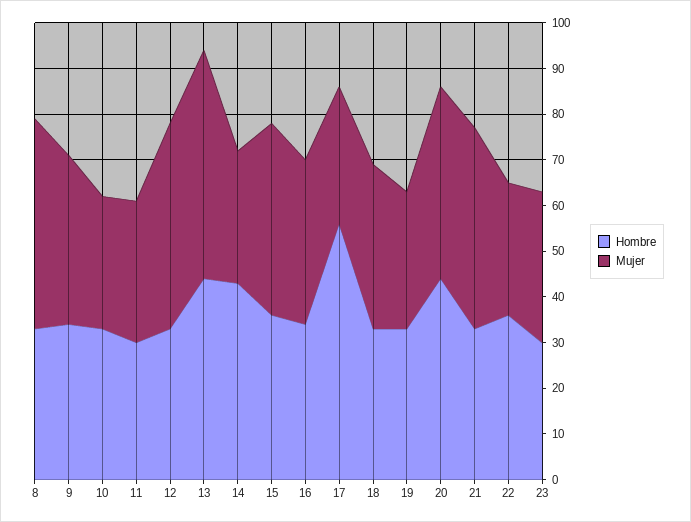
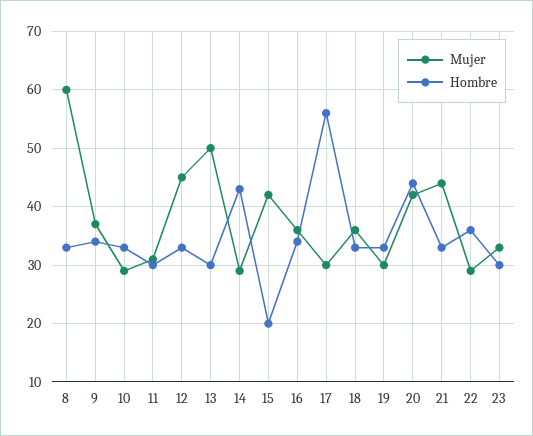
Mujer, 8: 45 -> 60
Hombre, 13: 45 -> 30
Hombre, 15: 35 -> 20

